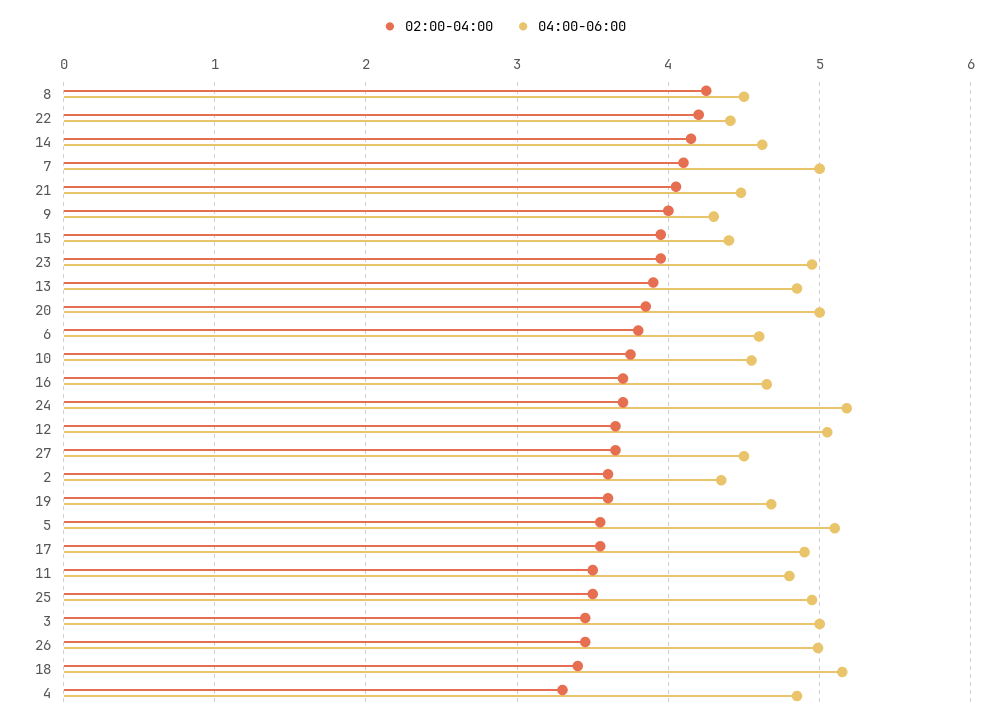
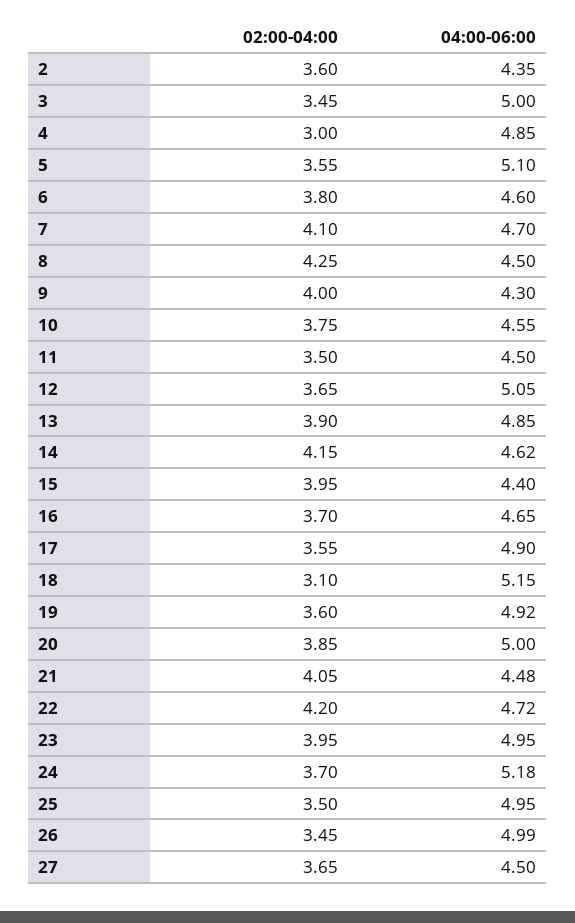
04:00-06:00, 22: 4.4 -> 4.72
04:00-06:00, 7: 5 -> 4.7
04:00-06:00, 19: 4.7 -> 4.92
04:00-06:00, 11: 4.8 -> 4.5
02:00-04:00, 18: 3.4 -> 3.1
02:00-04:00, 4: 3.3 -> 3

